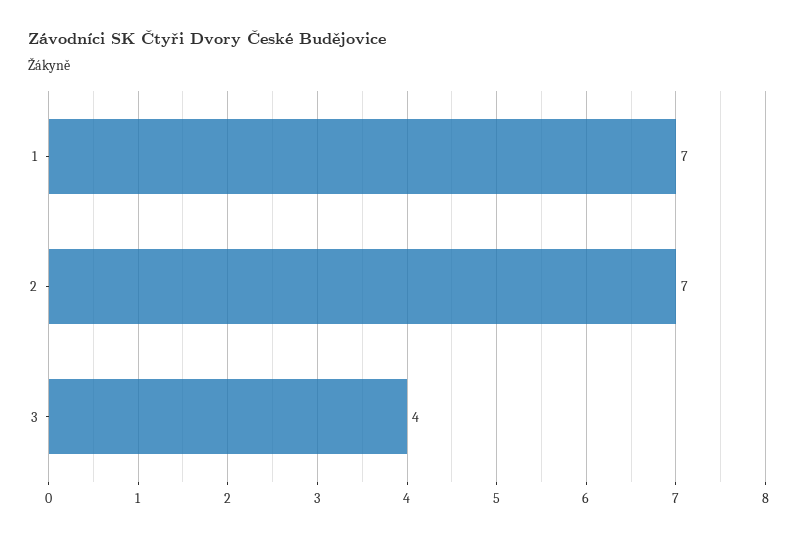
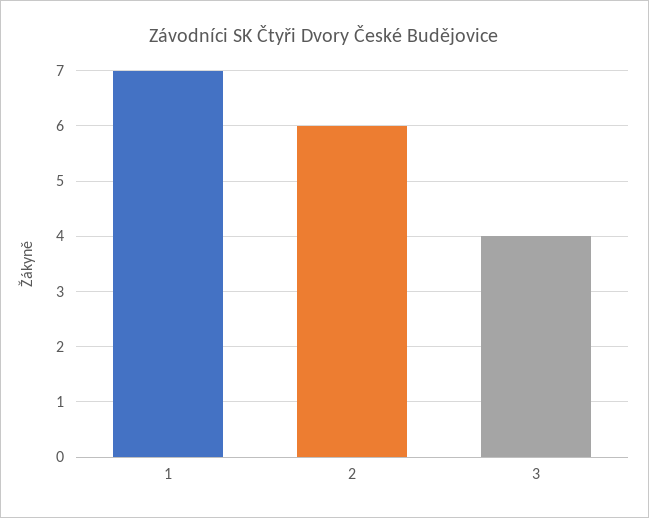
2: 7 -> 6

